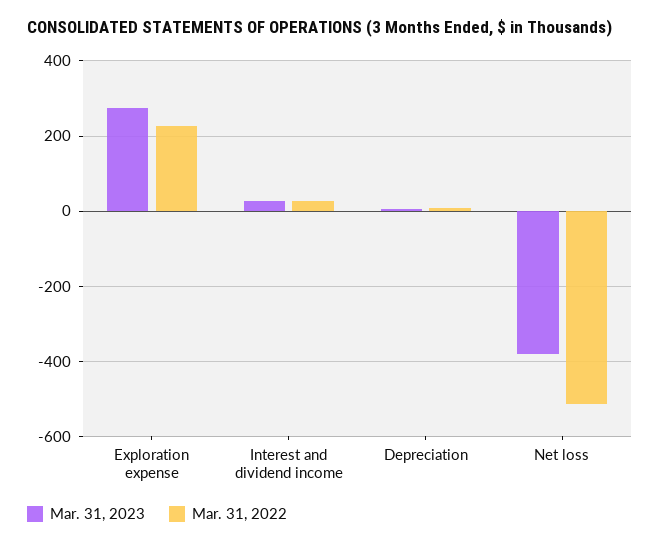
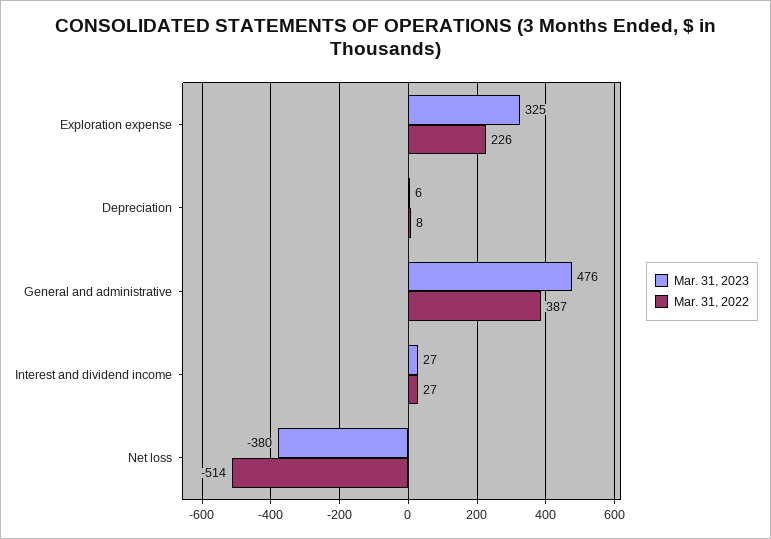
Mar. 31, 2023, Exploration expense: 280 -> 325
Mar. 31, 2023, General and administrative: none -> 476
Mar. 31, 2022, General and administrative: none -> 387

